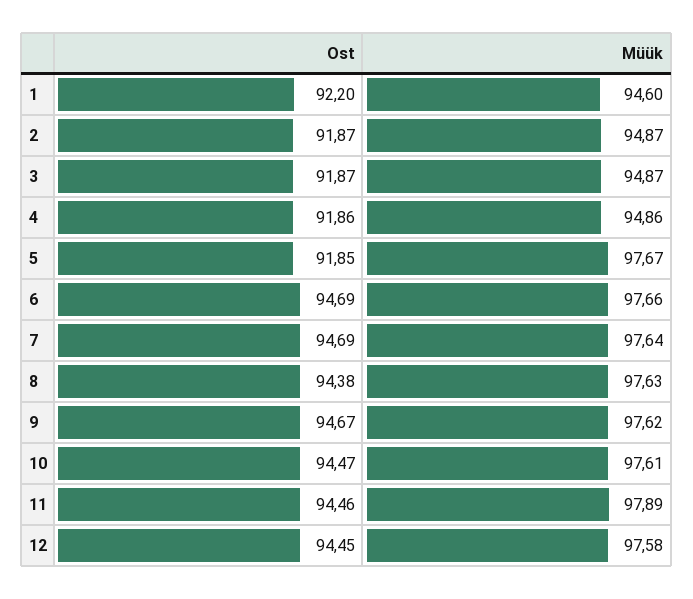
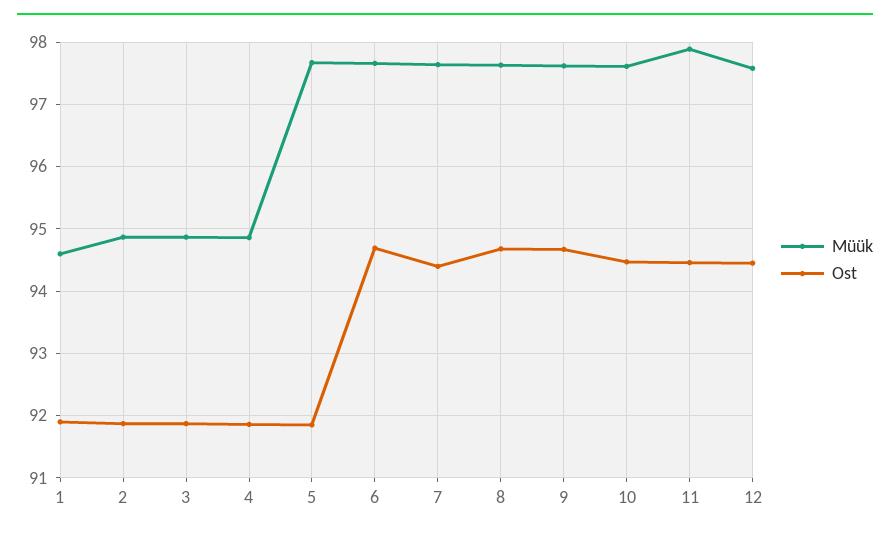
Ost, 1: 92.2 -> 91.9
Ost, 7: 94.69 -> 94.4
Ost, 8: 94.38 -> 94.7

